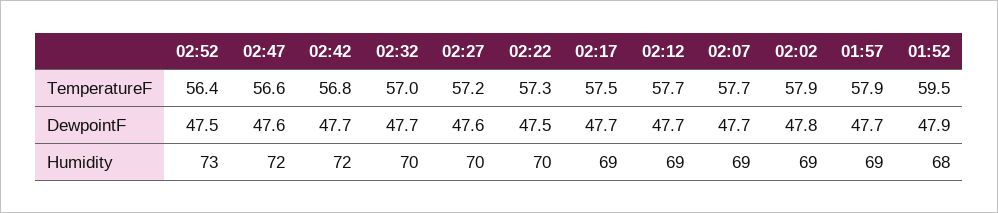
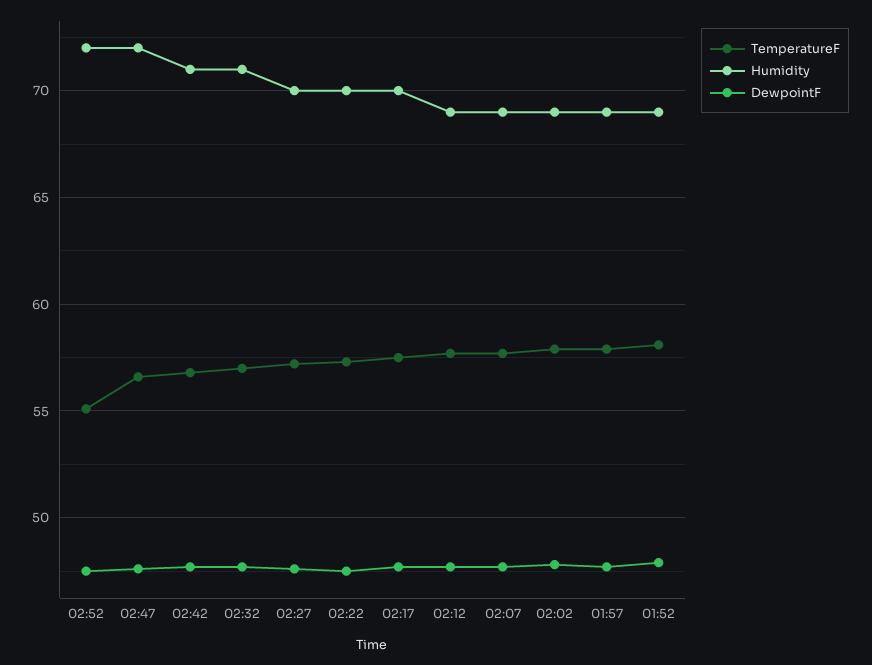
TemperatureF, 02:52: 56.4 -> 55
TemperatureF, 01:52: 59.5 -> 58
Humidity, 02:52: 73 -> 72
Humidity, 02:42: 72 -> 71
Humidity, 02:32: 70 -> 71
Humidity, 02:17: 69 -> 70
Humidity, 01:52: 68 -> 69

